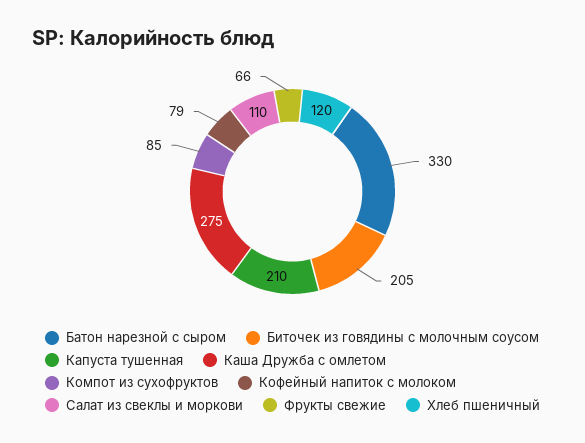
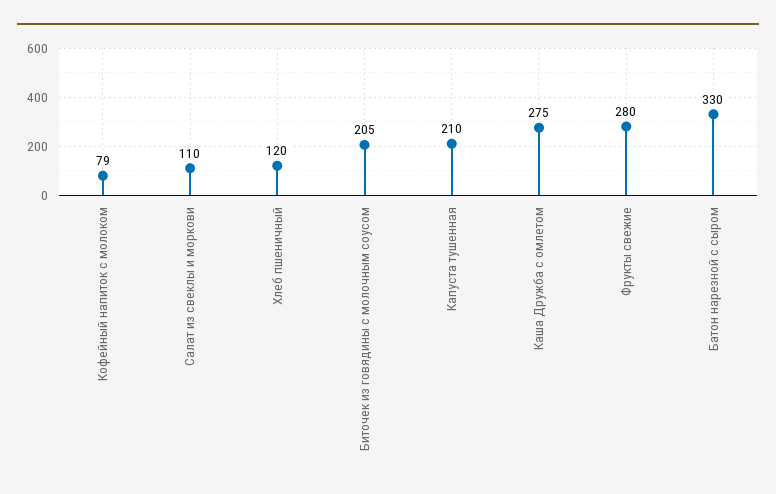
Компот из сухофруктов: 85 -> none
Фрукты свежие: 66 -> 280

